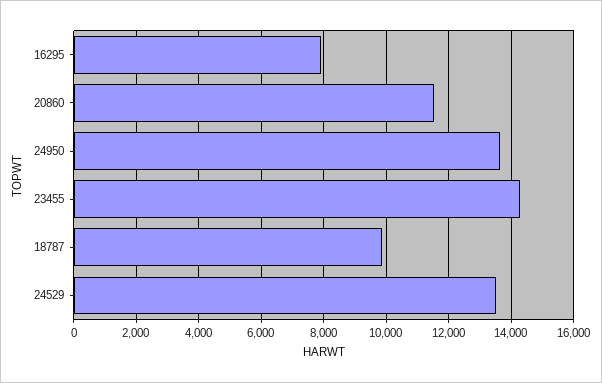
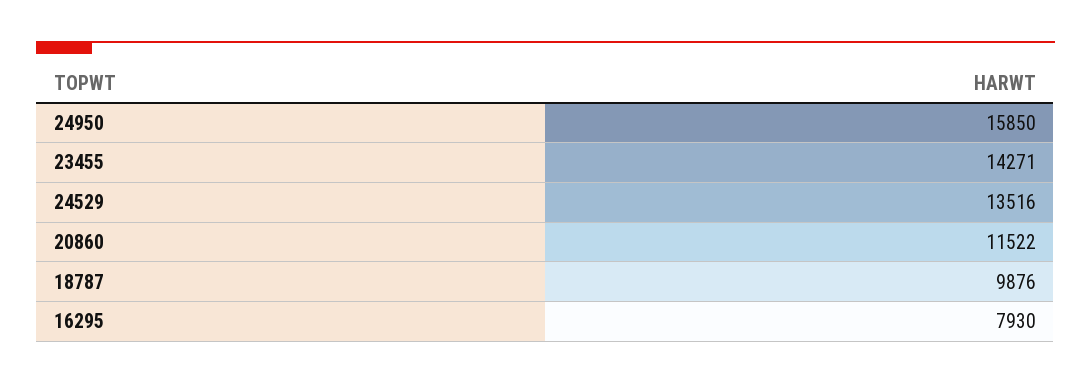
24950: 13600 -> 15850

